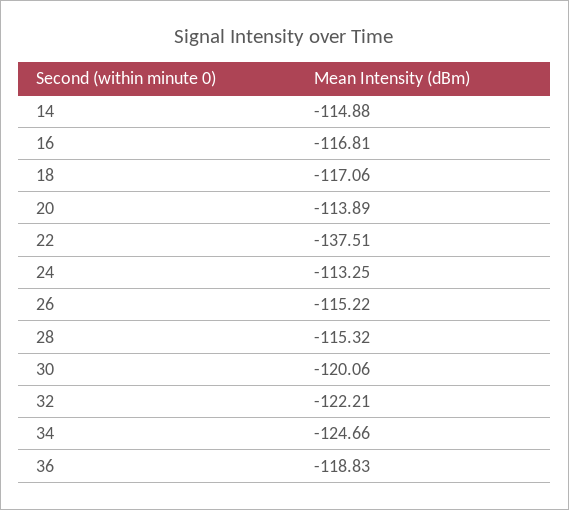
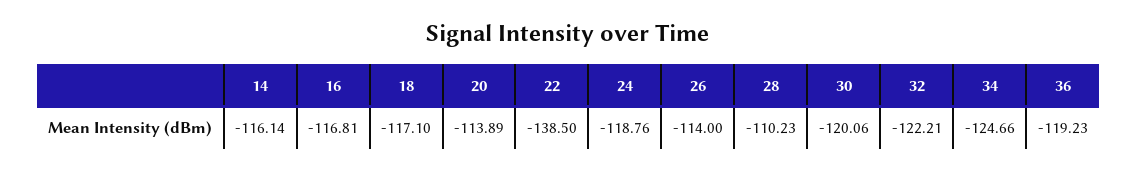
14: -114.88 -> -116.14
18: -117.06 -> -117.1
22: -137.51 -> -138.5
24: -113.25 -> -118.76
26: -115.22 -> -114
28: -115.32 -> -110.23
36: -118.83 -> -119.23

